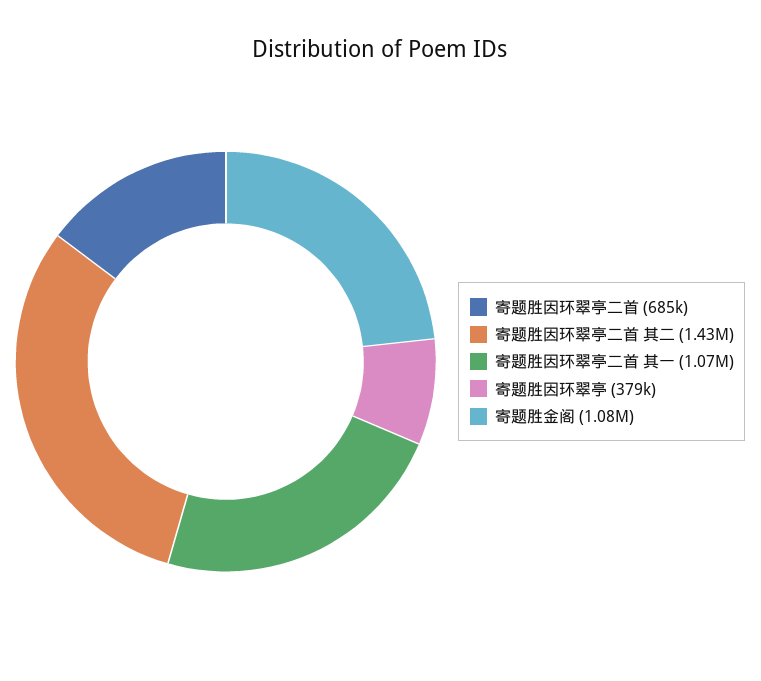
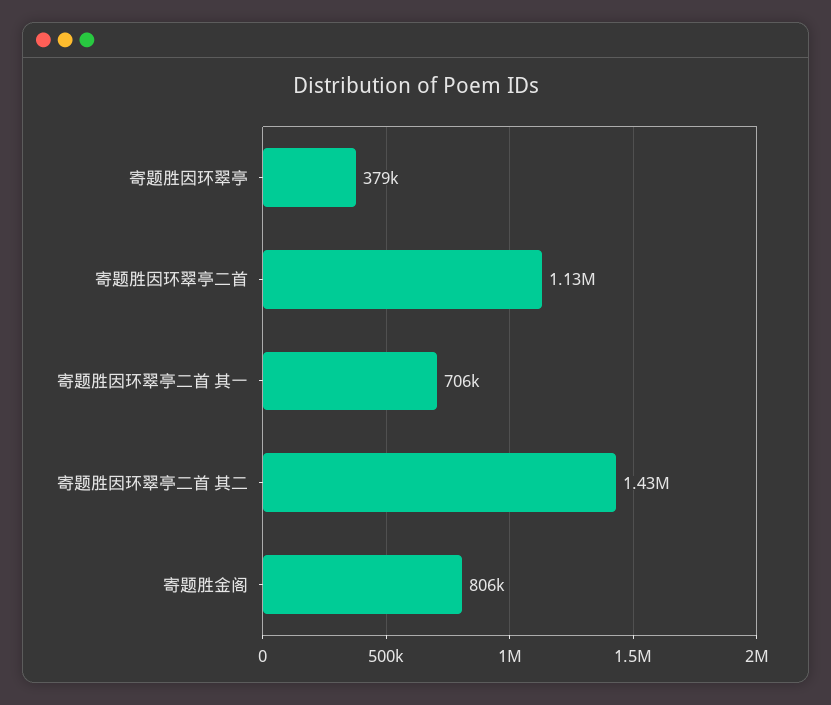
寄题胜因环翠亭二首: 685000 -> 1130000
寄题胜因环翠亭二首 其一: 1070000 -> 706000
寄题胜金阁: 1080000 -> 806000

